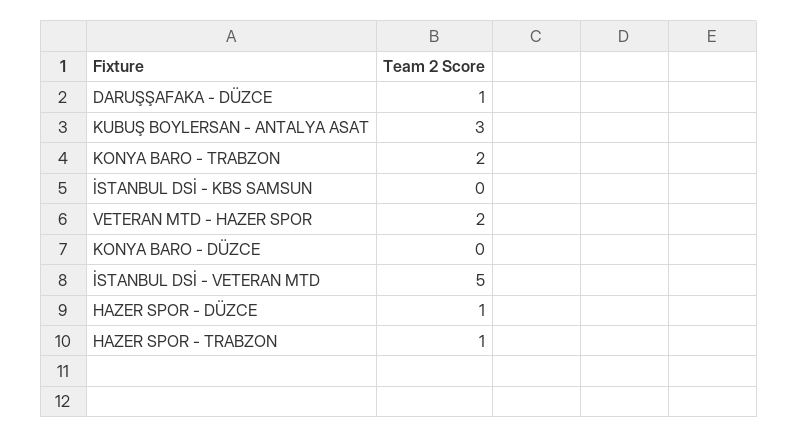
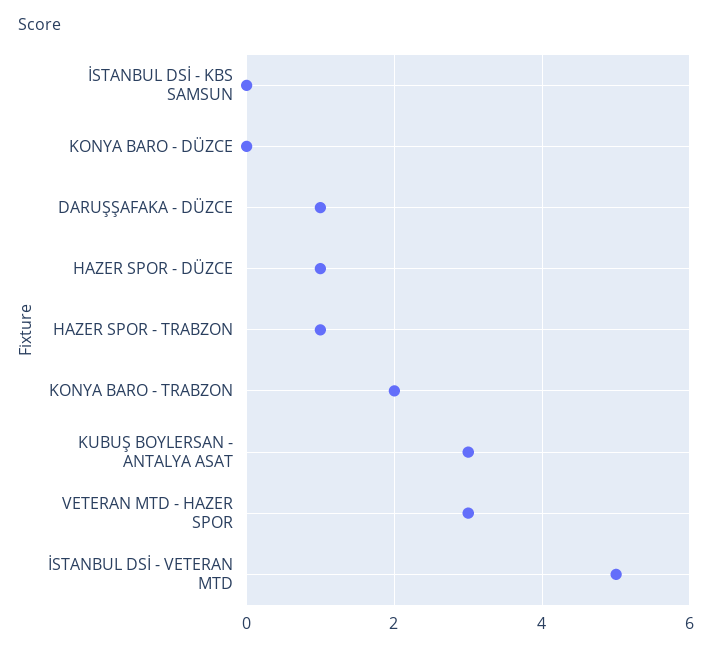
VETERAN MTD - HAZER SPOR: 2 -> 3

